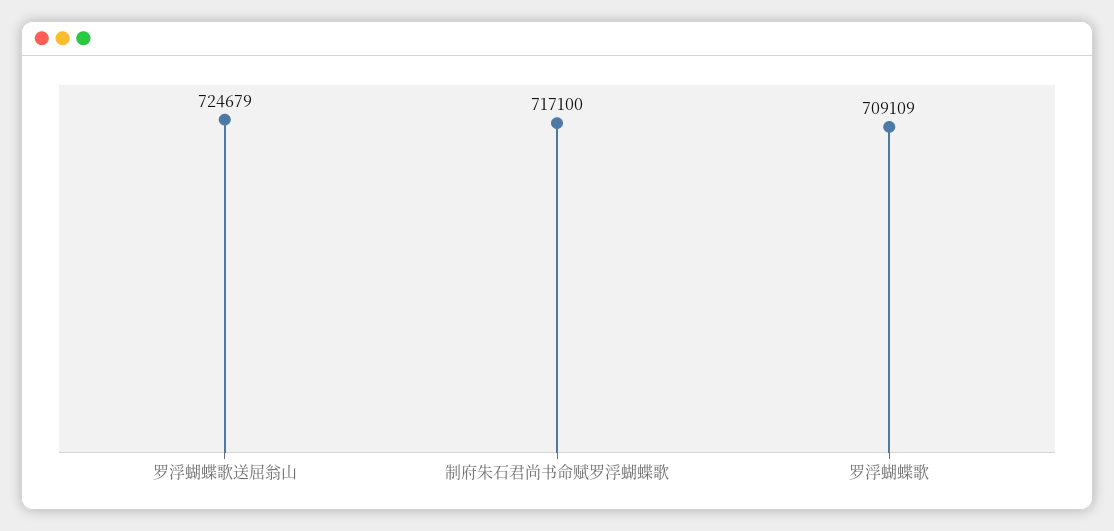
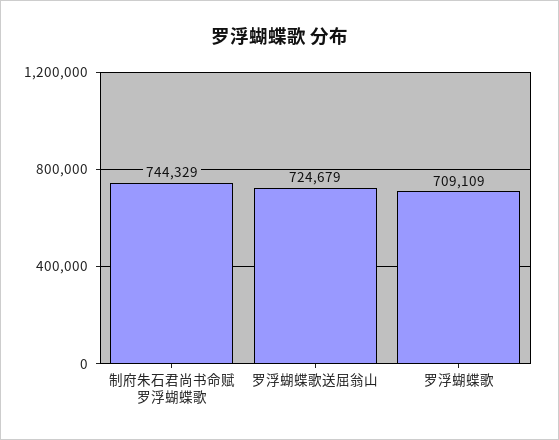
制府朱石君尚书命赋罗浮蝴蝶歌: 717100 -> 744329

